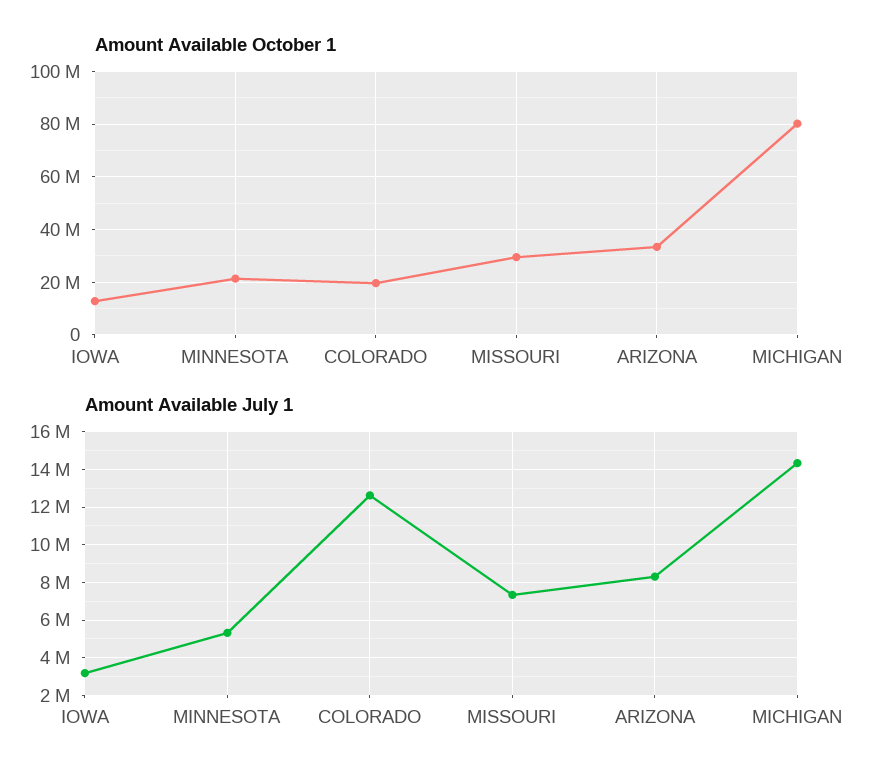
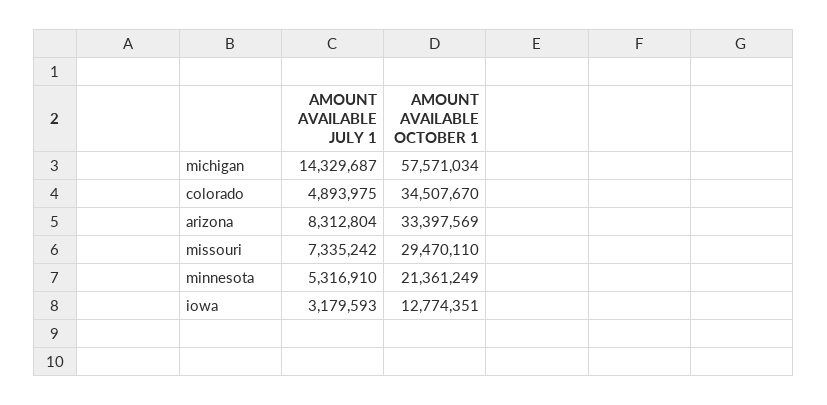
Amount Available October 1, COLORADO: 20000000 -> 34507670
Amount Available October 1, MICHIGAN: 80000000 -> 57571034
Amount Available July 1, COLORADO: 12500000 -> 4893975

